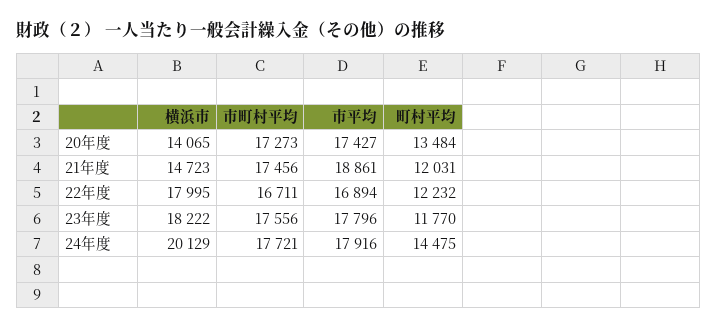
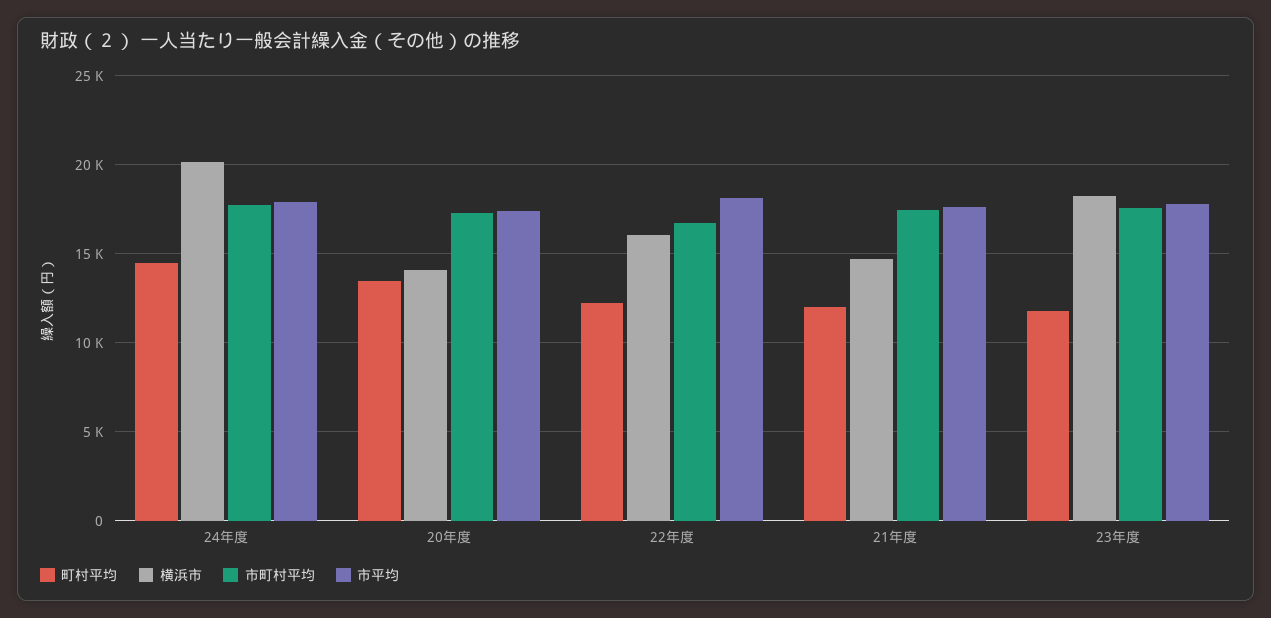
市平均, 21年度: 18861 -> 17500
横浜市, 22年度: 17995 -> 16000
市平均, 22年度: 16894 -> 18000

